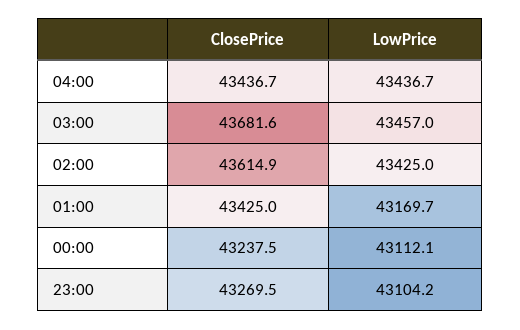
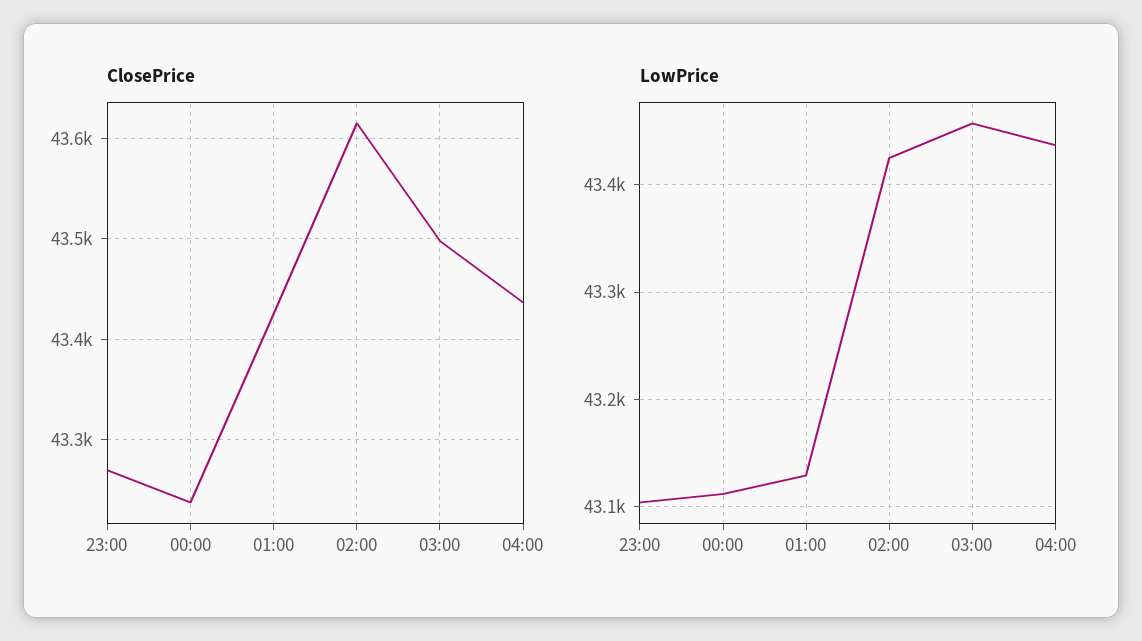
ClosePrice, 03:00: 43681.6 -> 43500
LowPrice, 01:00: 43169.7 -> 43130

